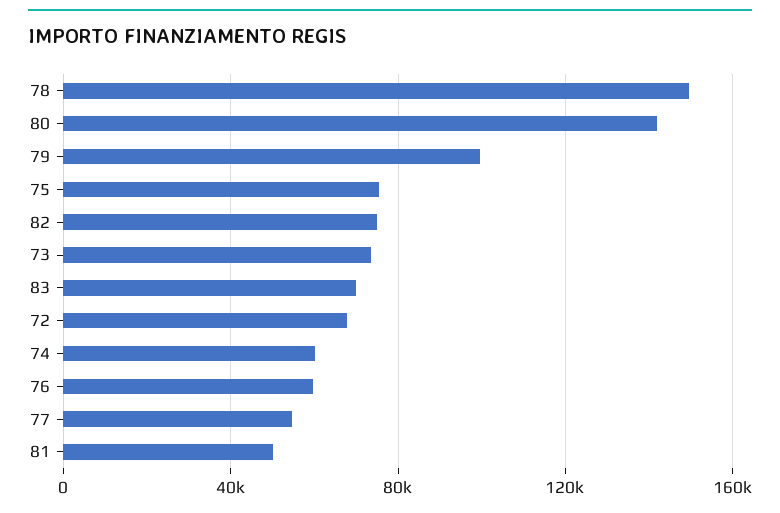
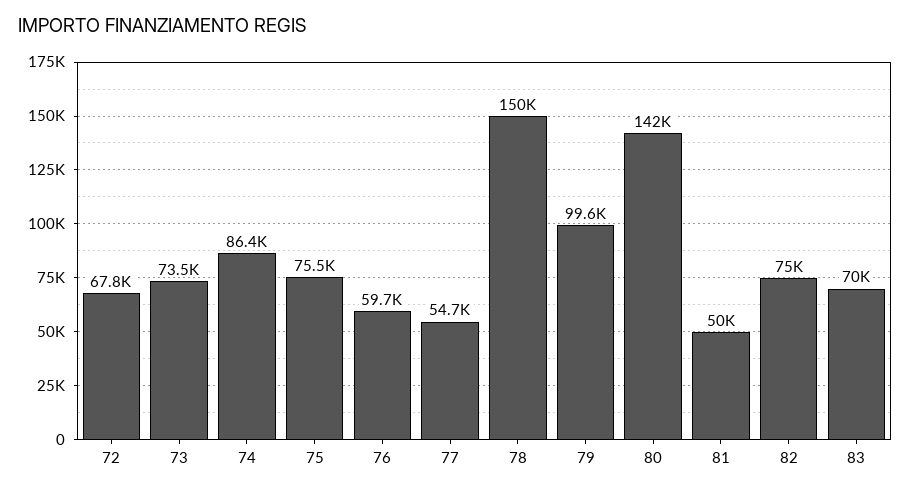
74: 60000 -> 86400

